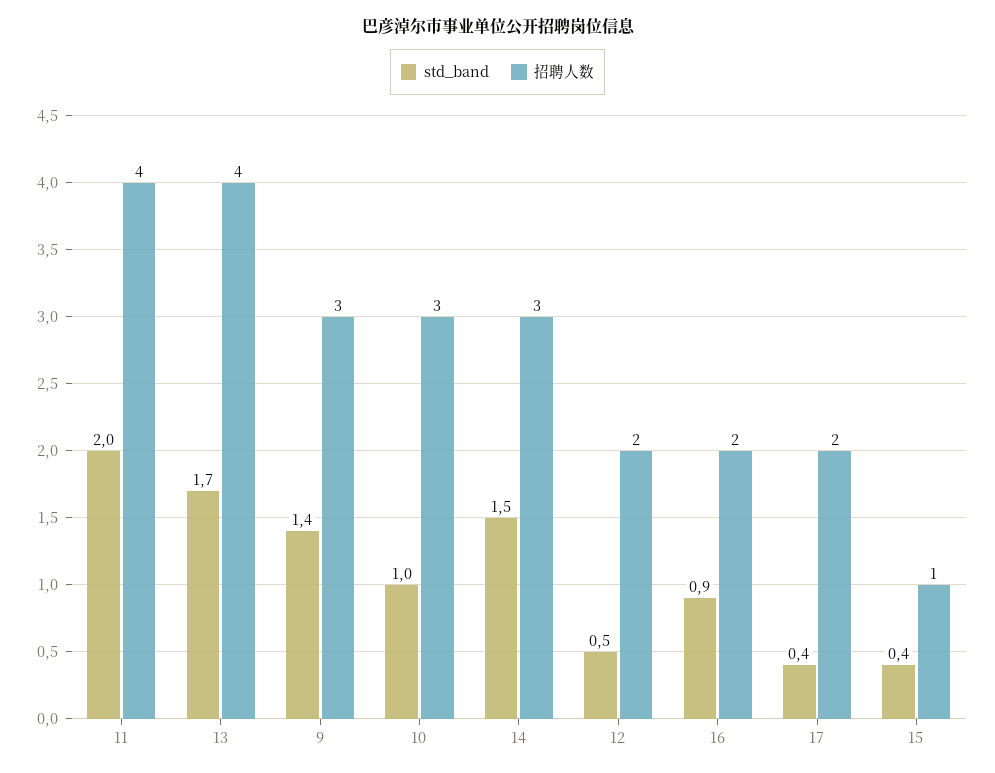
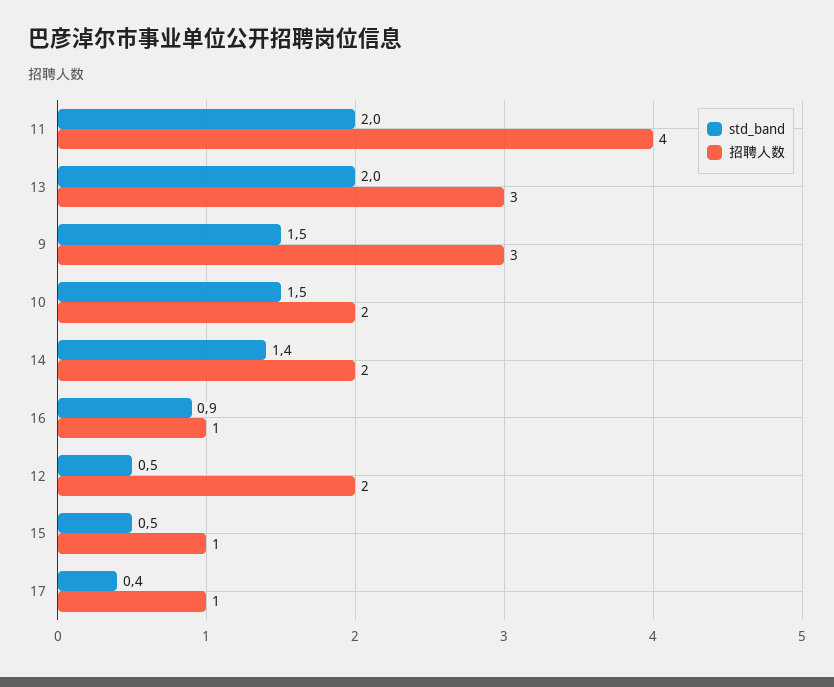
std_band, 13: 1.7 -> 2
招聘人数, 13: 4 -> 3
std_band, 9: 1.4 -> 1.5
std_band, 10: 1 -> 1.5
招聘人数, 10: 3 -> 2
std_band, 14: 1.5 -> 1.4
招聘人数, 14: 3 -> 2
招聘人数, 16: 2 -> 1
招聘人数, 17: 2 -> 1
std_band, 15: 0.4 -> 0.5

